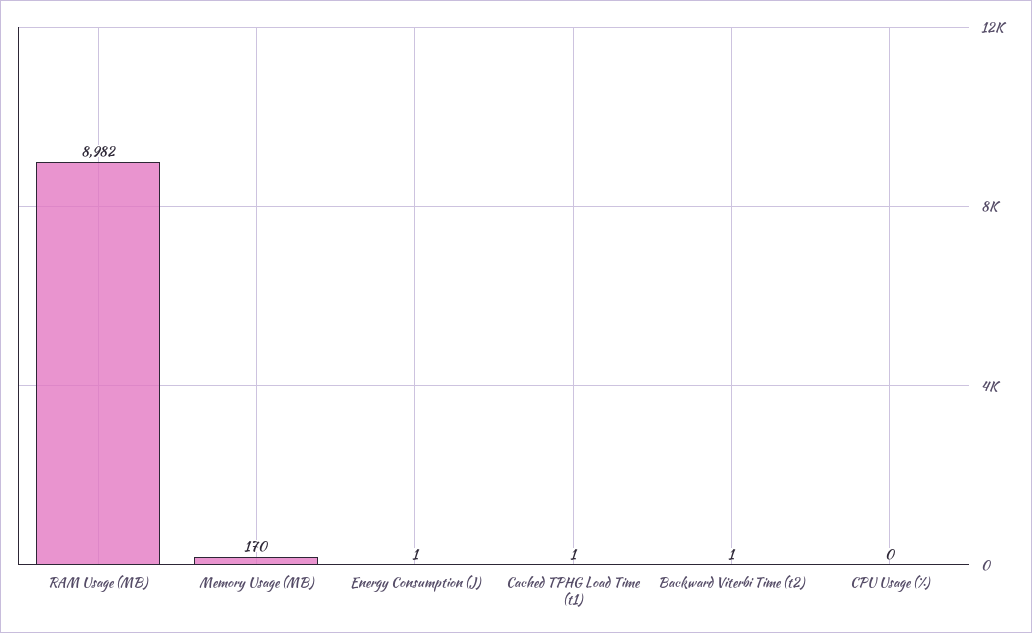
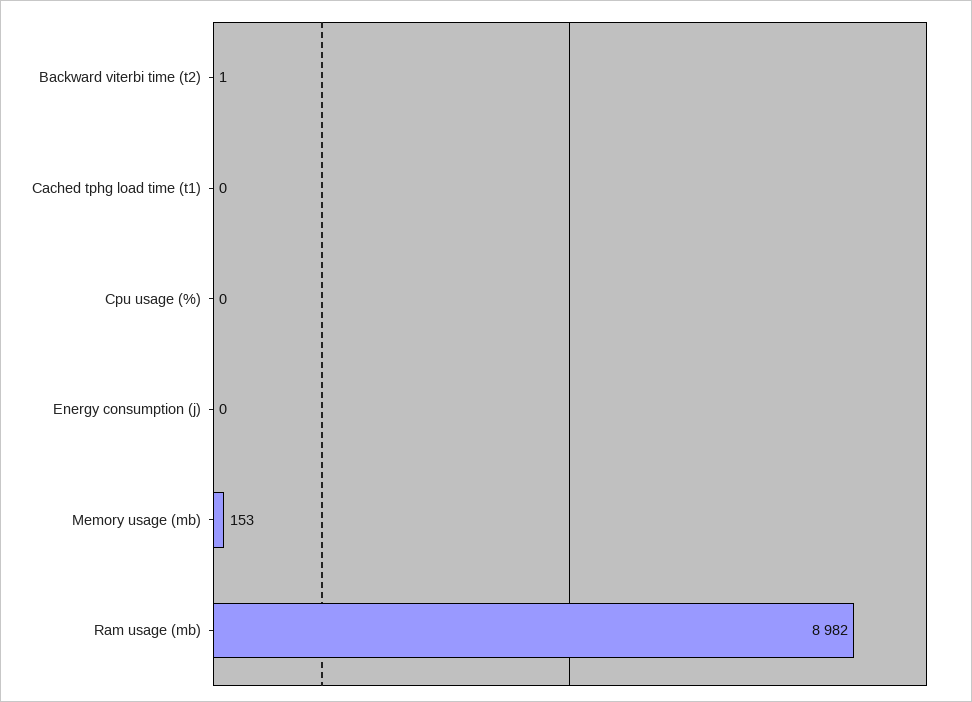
Memory Usage (MB): 170 -> 153
Energy Consumption (J): 1 -> 0
Cached TPHG Load Time (t1): 1 -> 0

